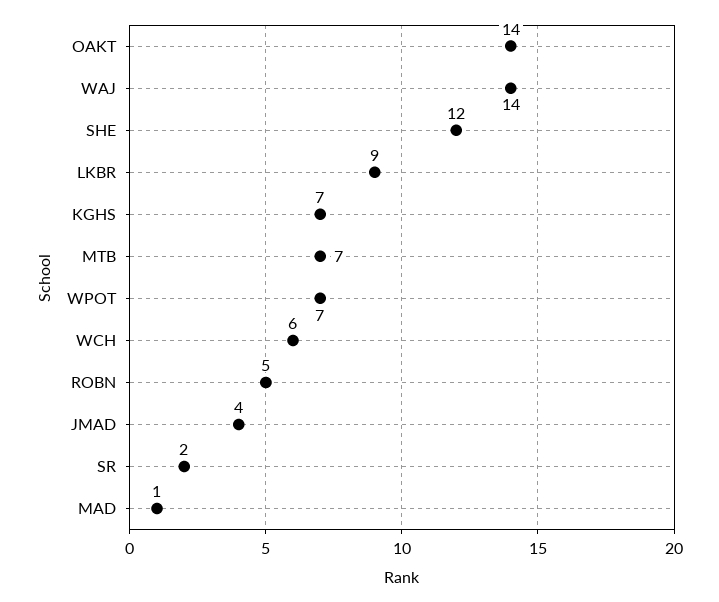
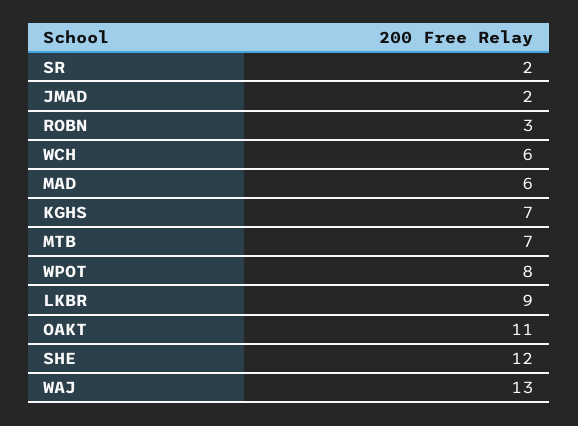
OAKT: 14 -> 11
WAJ: 14 -> 13
WPOT: 7 -> 8
ROBN: 5 -> 3
JMAD: 4 -> 2
MAD: 1 -> 6

